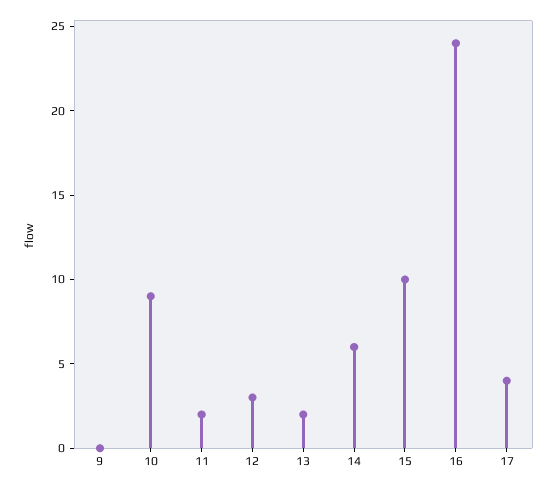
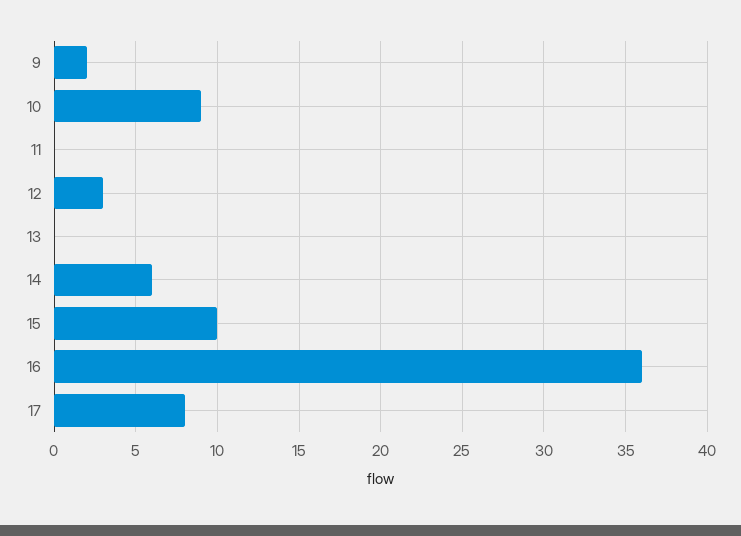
9: 0 -> 2
11: 2 -> 0
13: 2 -> 0
16: 24 -> 36
17: 4 -> 8

